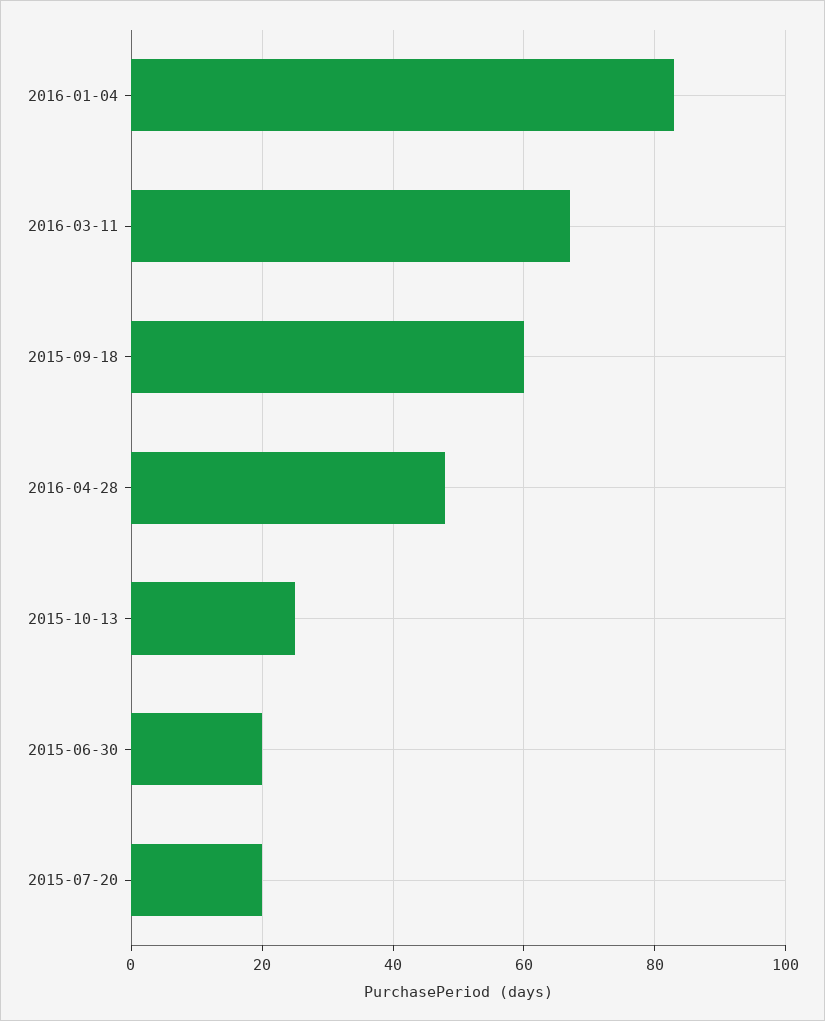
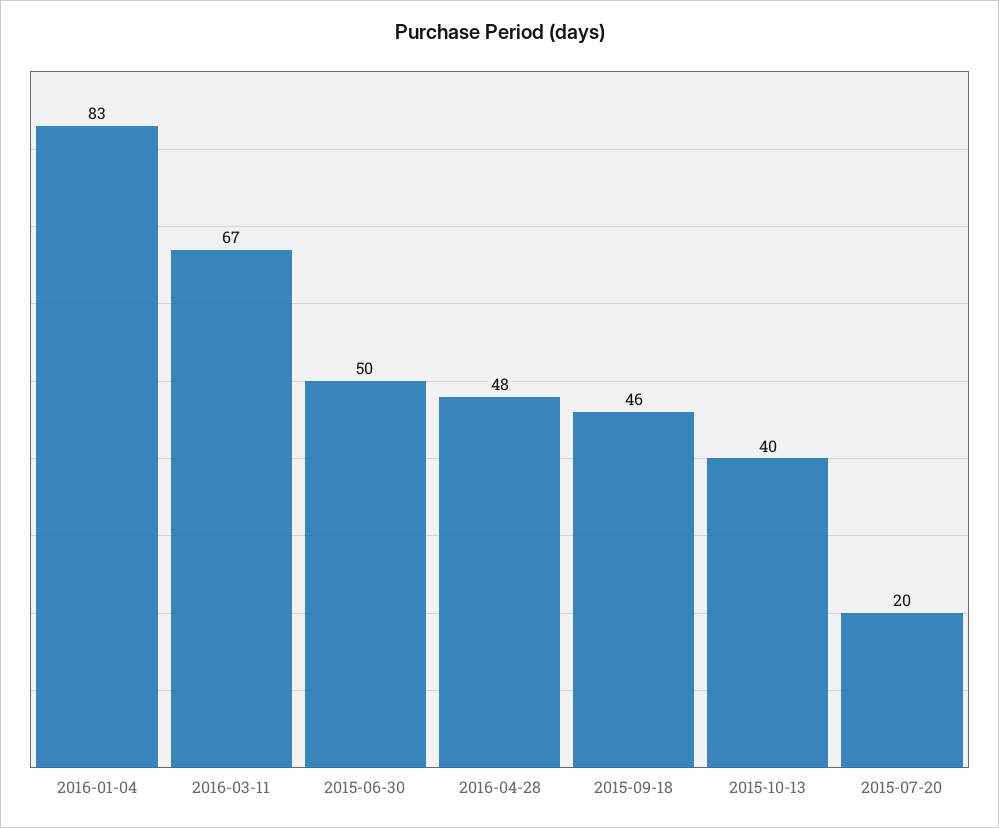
2015-09-18: 60 -> 46
2015-10-13: 25 -> 40
2015-06-30: 20 -> 50

